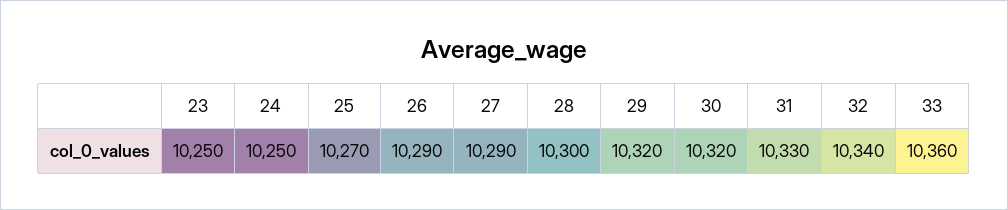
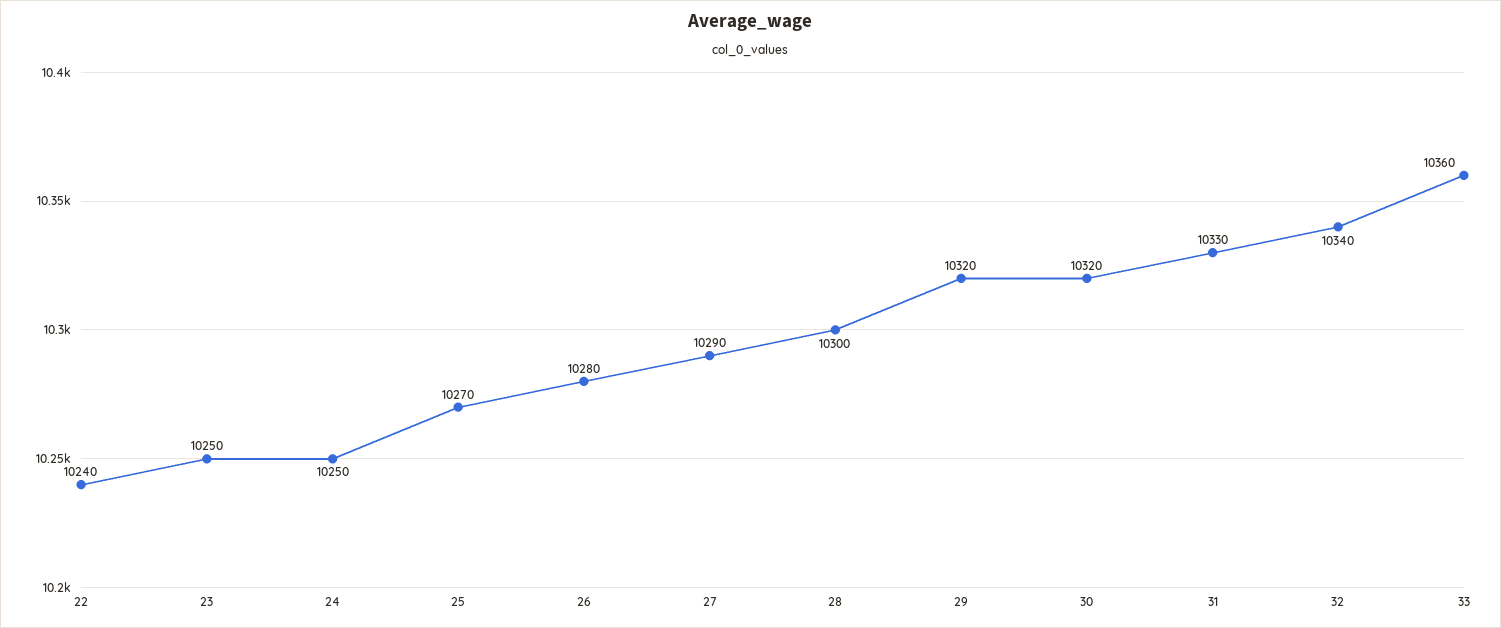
26: 10290 -> 10280
22: none -> 10240

